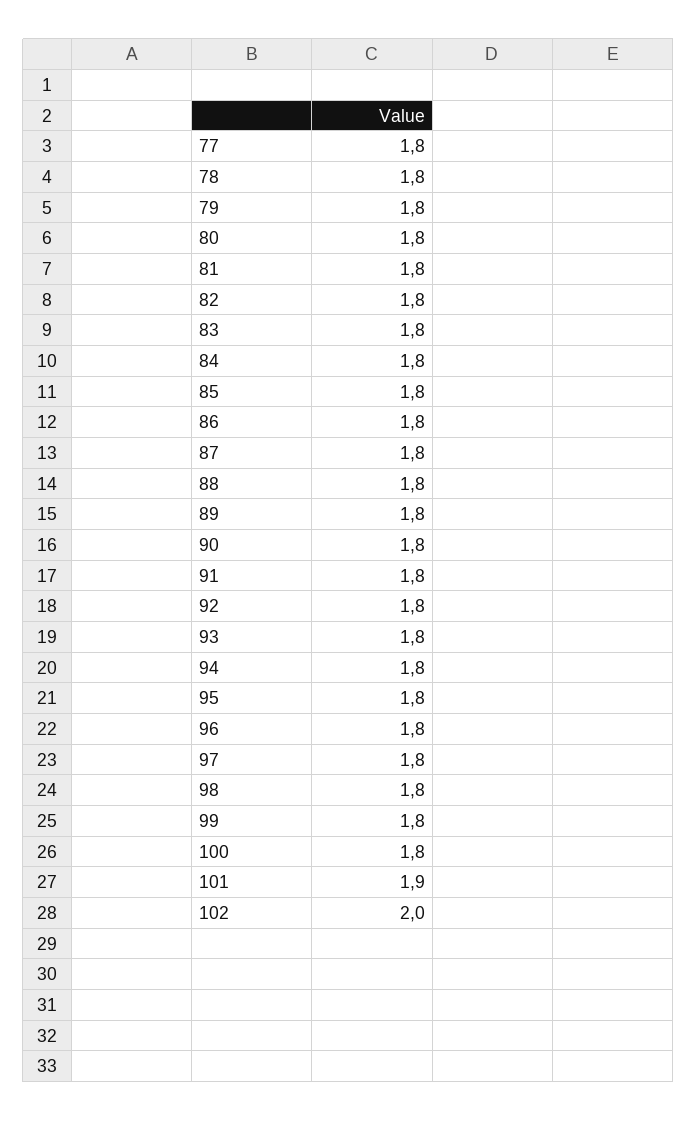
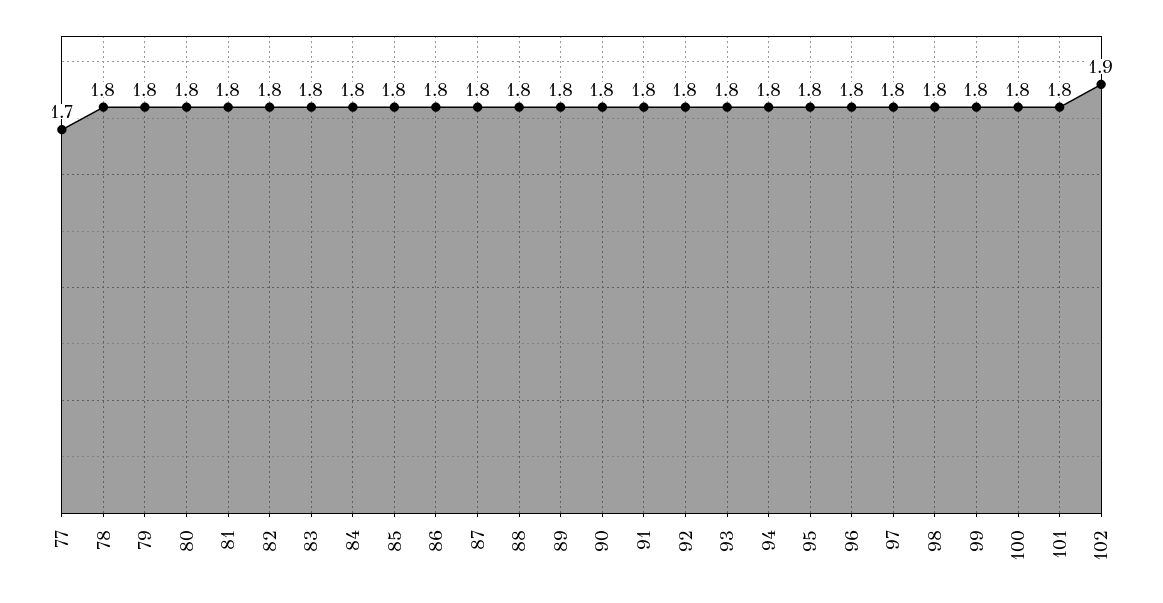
77: 1.8 -> 1.7
101: 1.9 -> 1.8
102: 2 -> 1.9

